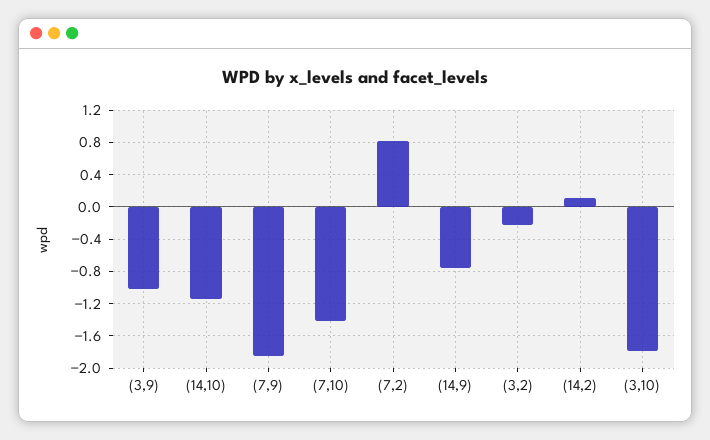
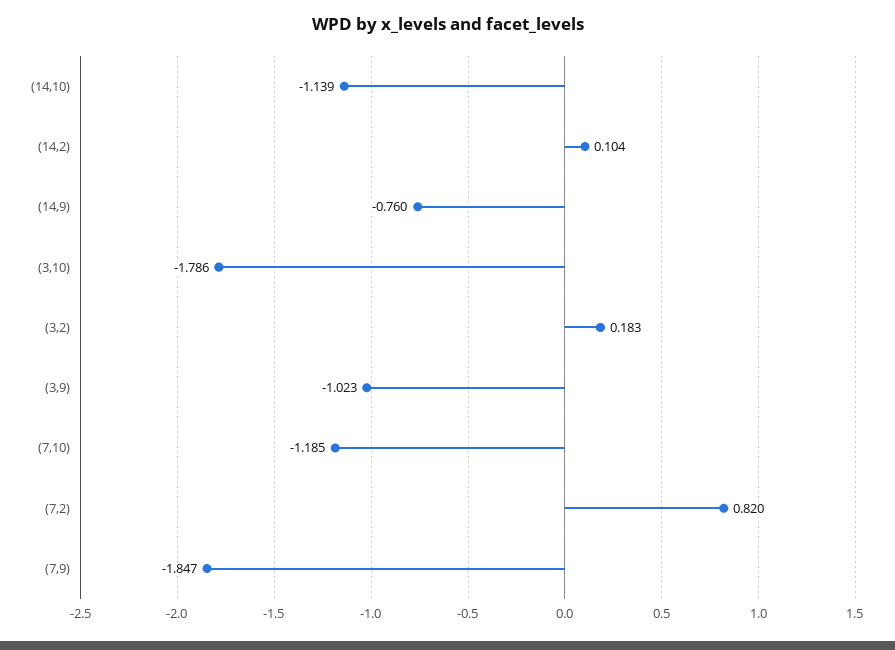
(7,10): -1.4 -> -1.185
(3,2): -0.2 -> 0.183

